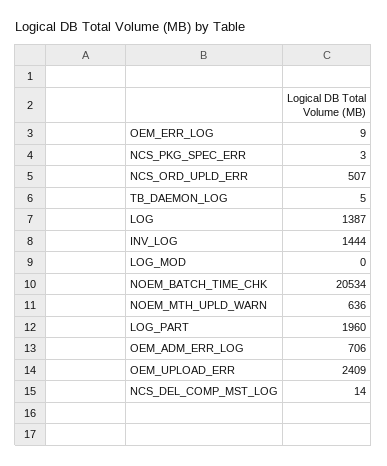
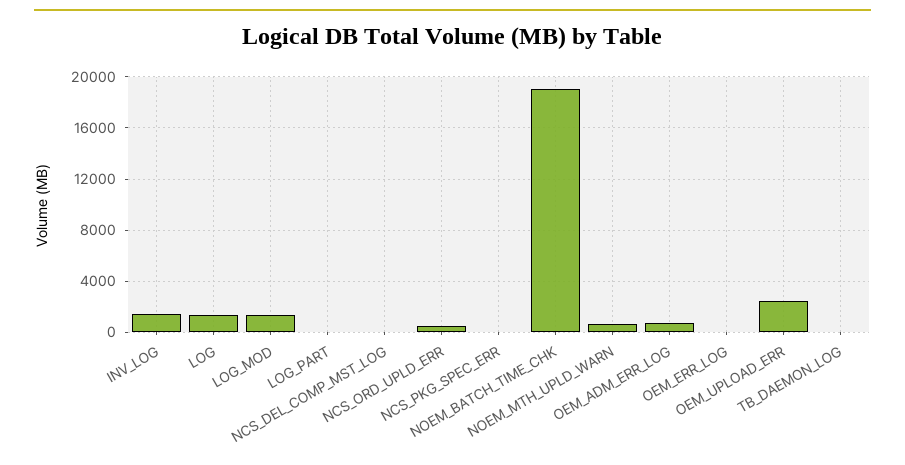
LOG_MOD: 0 -> 1500
NOEM_BATCH_TIME_CHK: 20534 -> 19000
LOG_PART: 1960 -> 0

